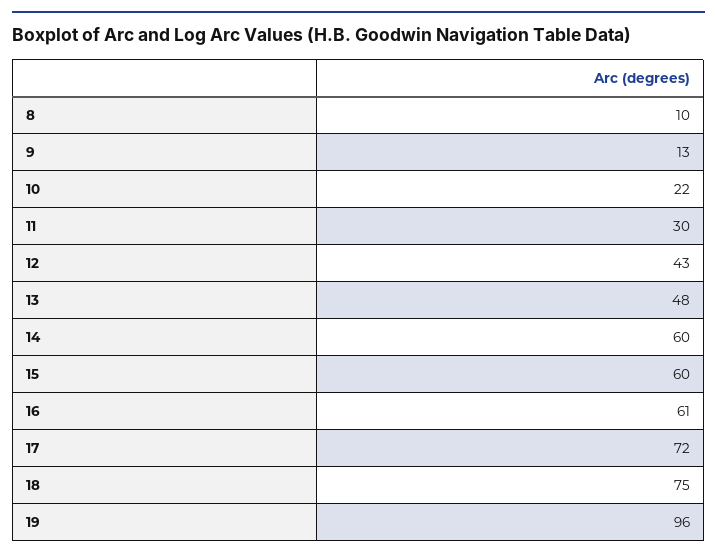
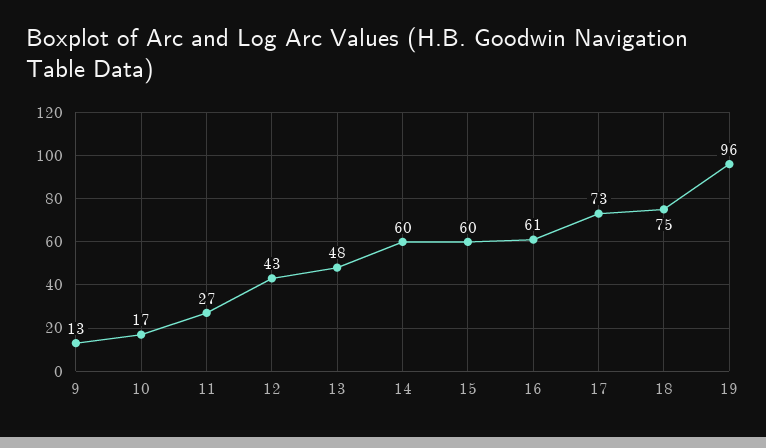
8: 10 -> none
10: 22 -> 17
11: 30 -> 27
17: 72 -> 73

